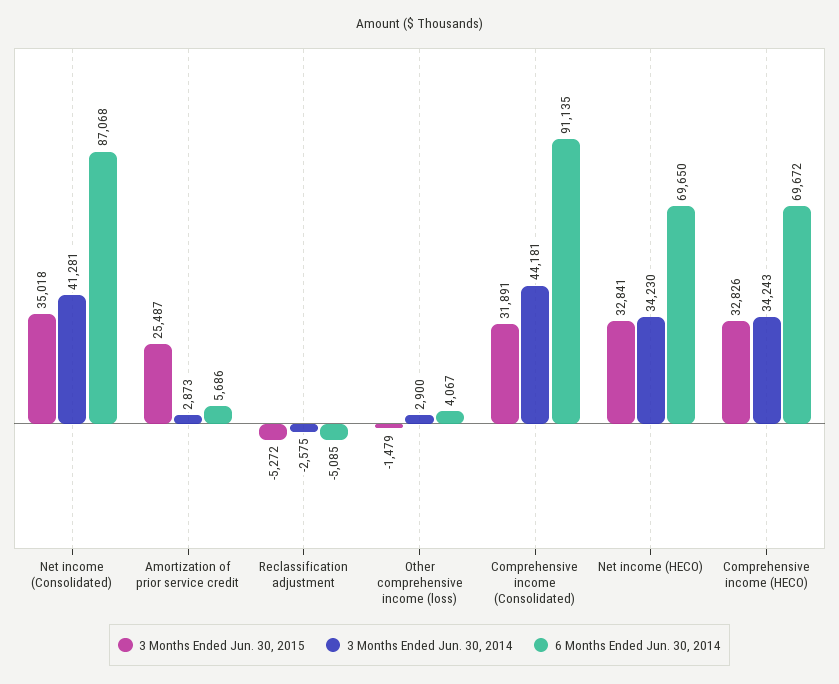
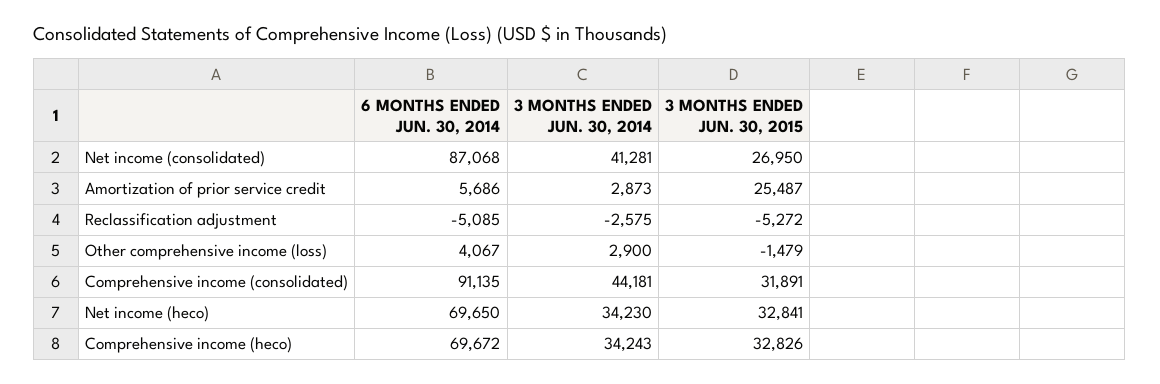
3 Months Ended Jun. 30, 2015, Net income (Consolidated): 35018 -> 26950

